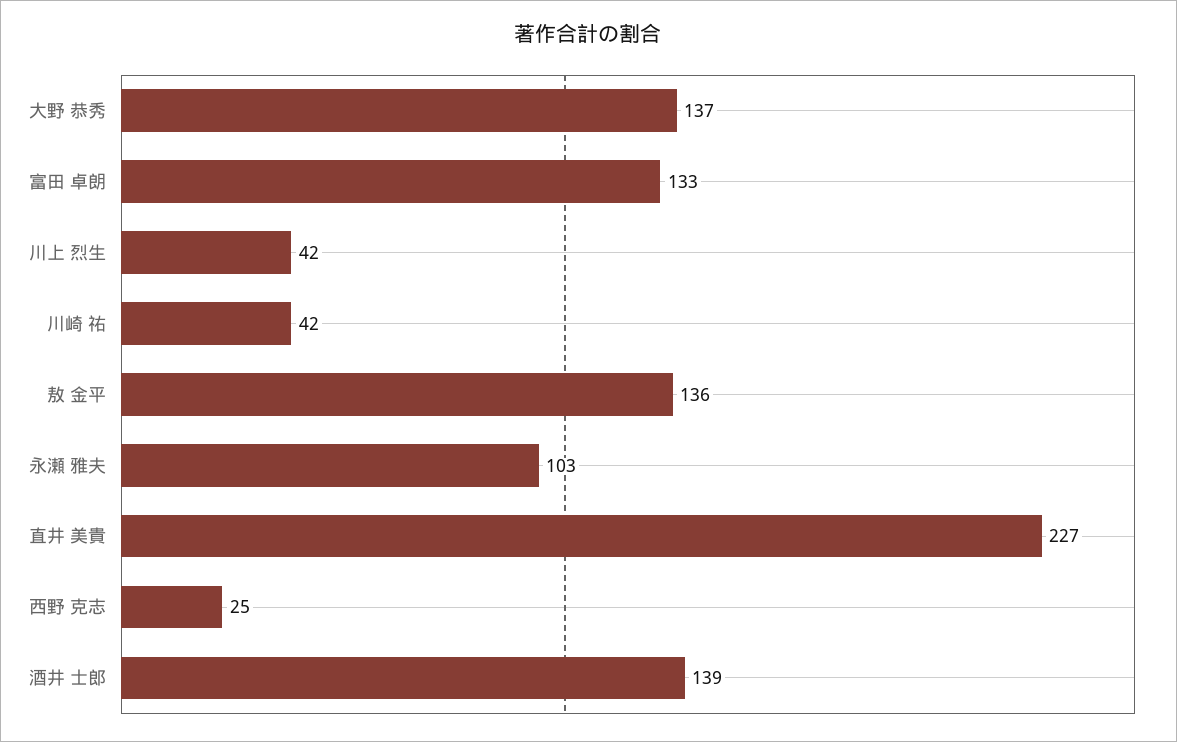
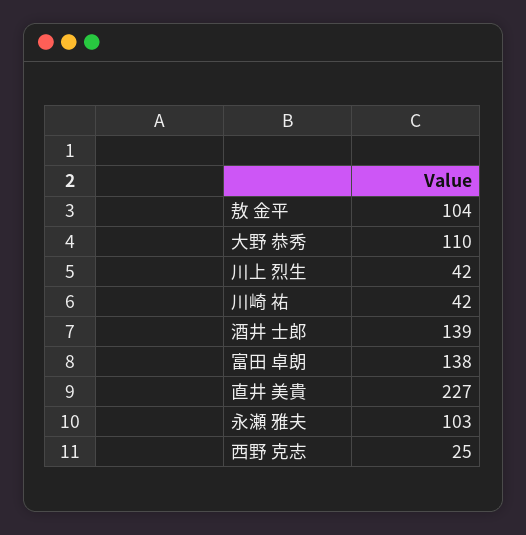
大野 恭秀: 137 -> 110
富田 卓朗: 133 -> 138
敖 金平: 136 -> 104

